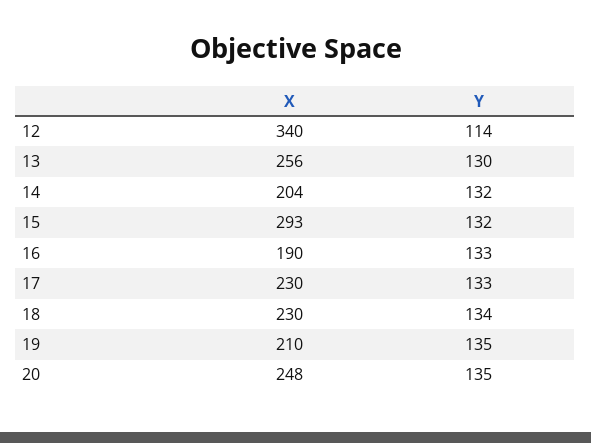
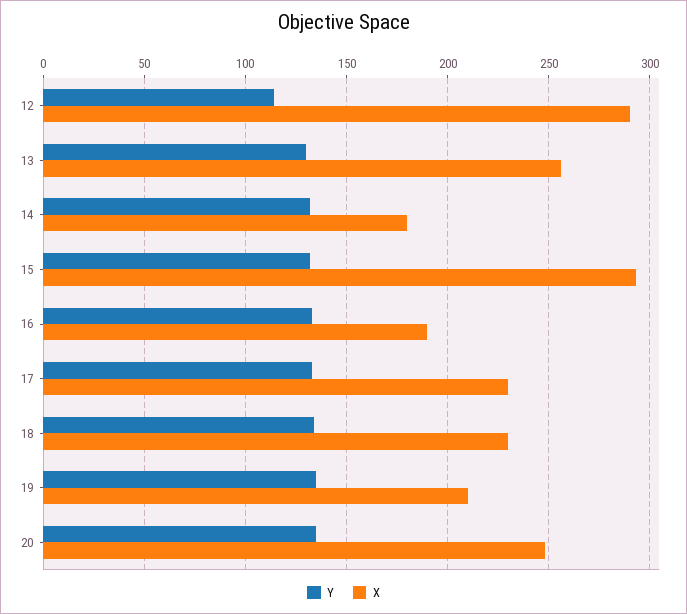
X, 12: 340 -> 290
X, 14: 204 -> 180

